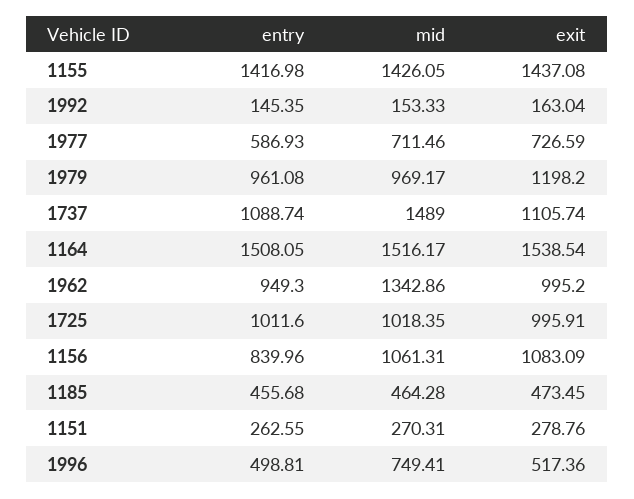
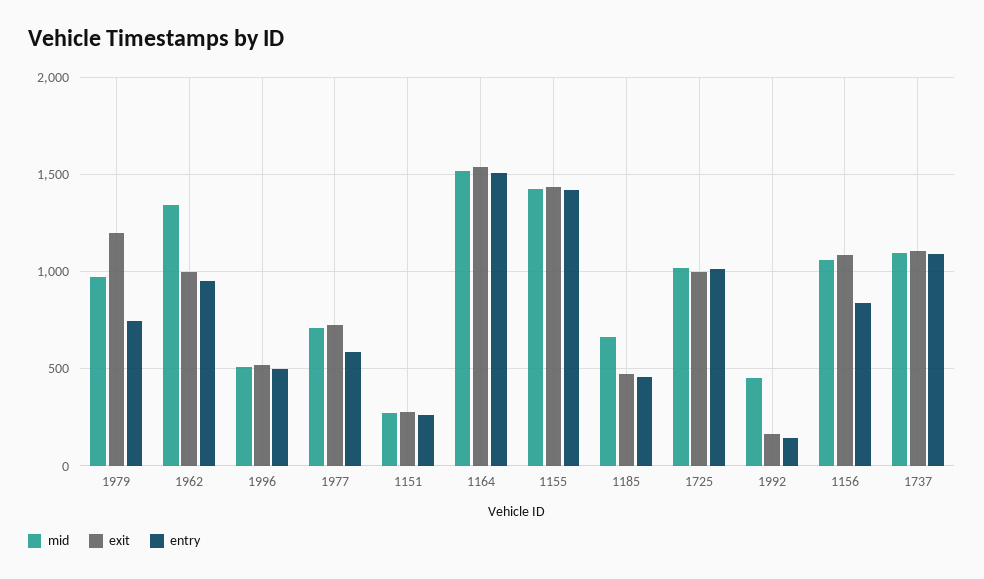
mid, 1992: 153.33 -> 450
entry, 1979: 961.08 -> 750
mid, 1737: 1489 -> 1100
mid, 1185: 464.28 -> 650
mid, 1996: 749.41 -> 500

